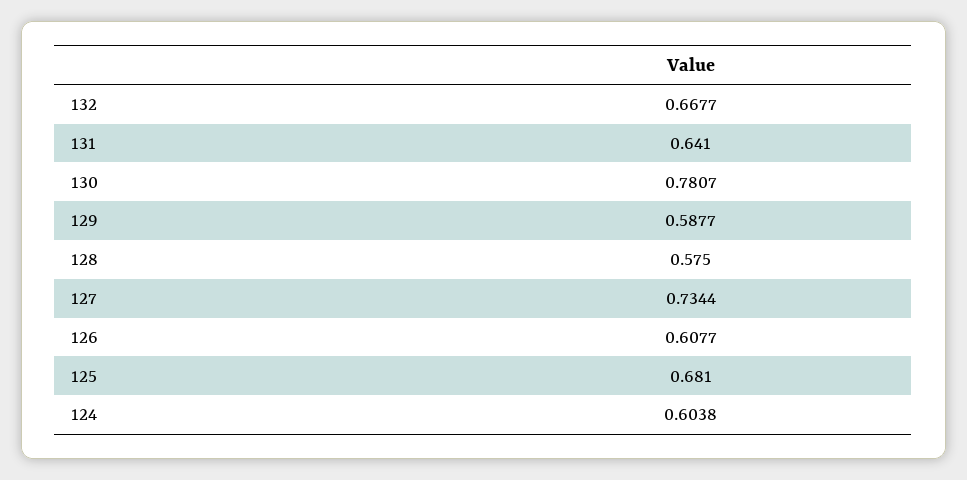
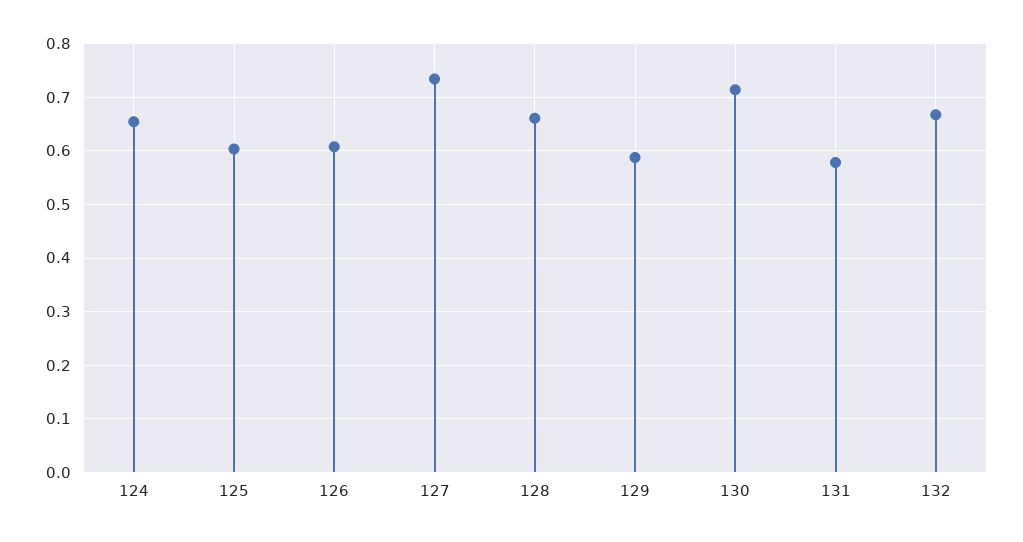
131: 0.641 -> 0.58
130: 0.7807 -> 0.72
128: 0.575 -> 0.66
125: 0.681 -> 0.6
124: 0.6038 -> 0.66

